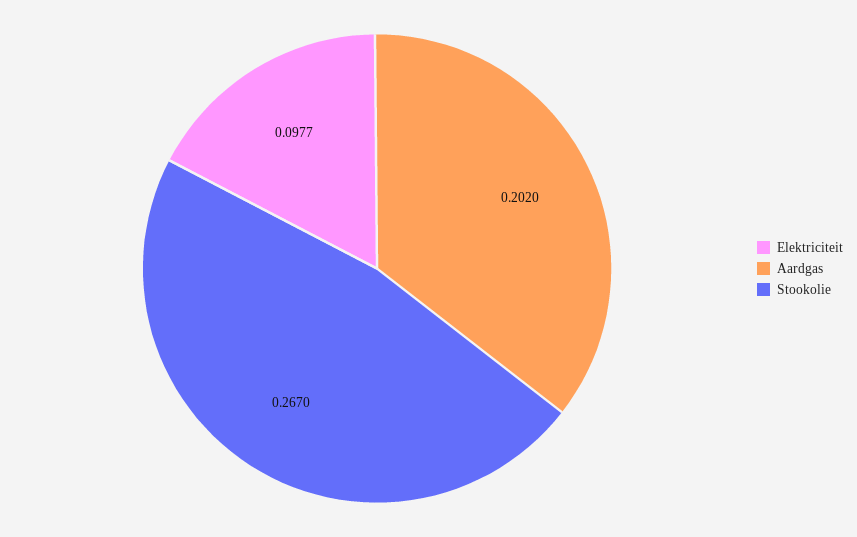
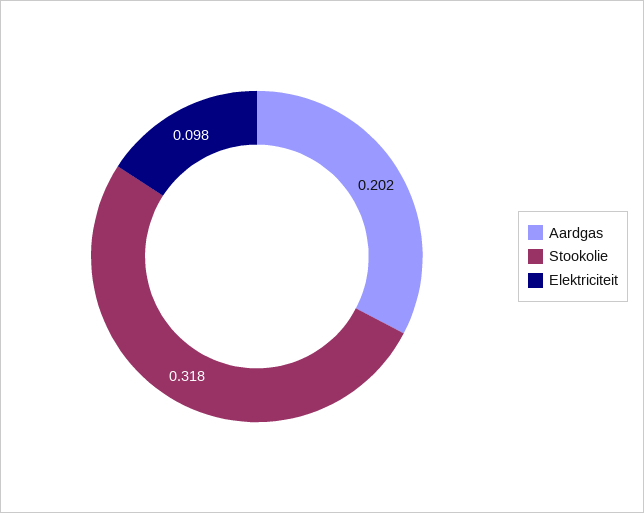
Stookolie: 0.267 -> 0.318

